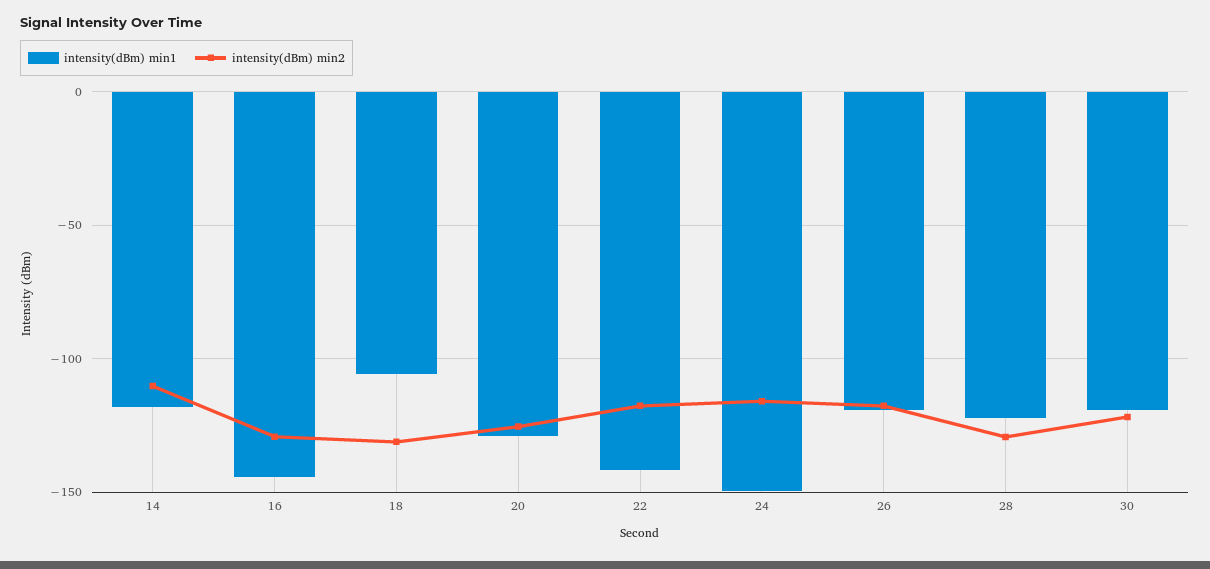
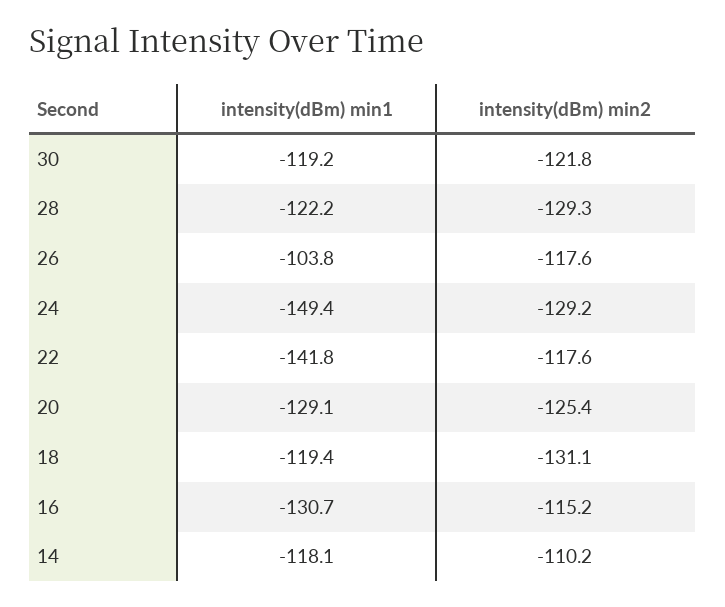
intensity(dBm) min1, 16: -145 -> -130.7
intensity(dBm) min2, 16: -130 -> -115.2
intensity(dBm) min1, 18: -105 -> -119.4
intensity(dBm) min2, 24: -115 -> -129.2
intensity(dBm) min1, 26: -120 -> -103.8

